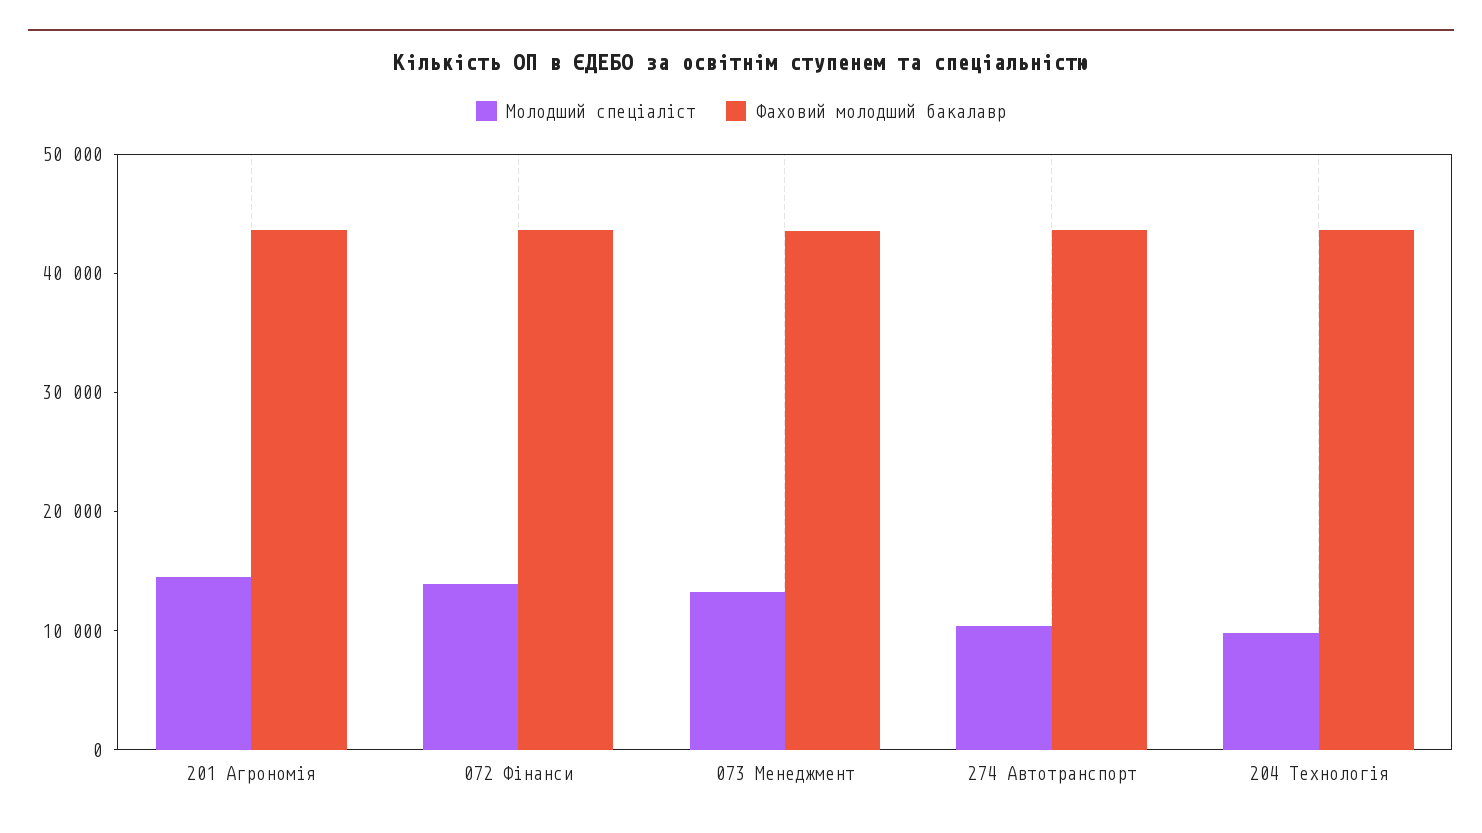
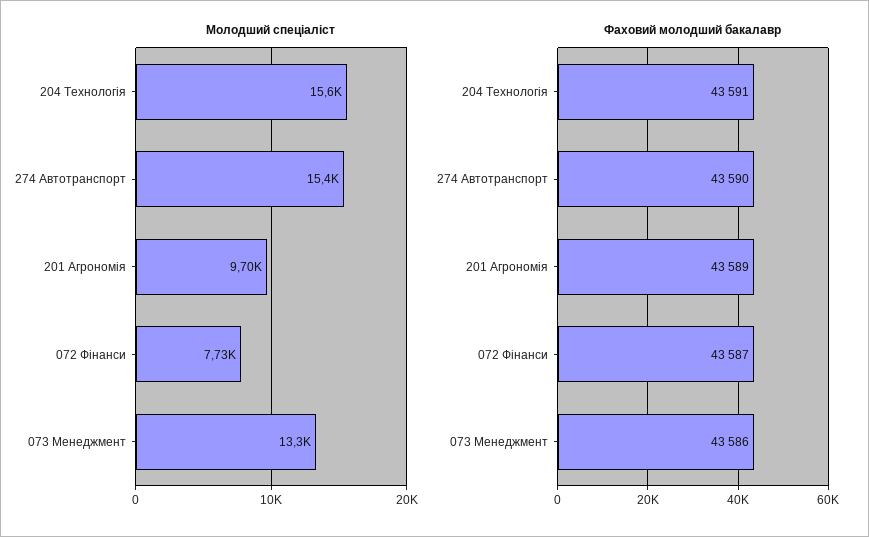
Молодший спеціаліст, 201 Агрономія: 14000 -> 9700
Молодший спеціаліст, 072 Фінанси: 14000 -> 7730
Молодший спеціаліст, 274 Автотранспорт: 10000 -> 15400
Молодший спеціаліст, 204 Технологія: 10000 -> 15600

